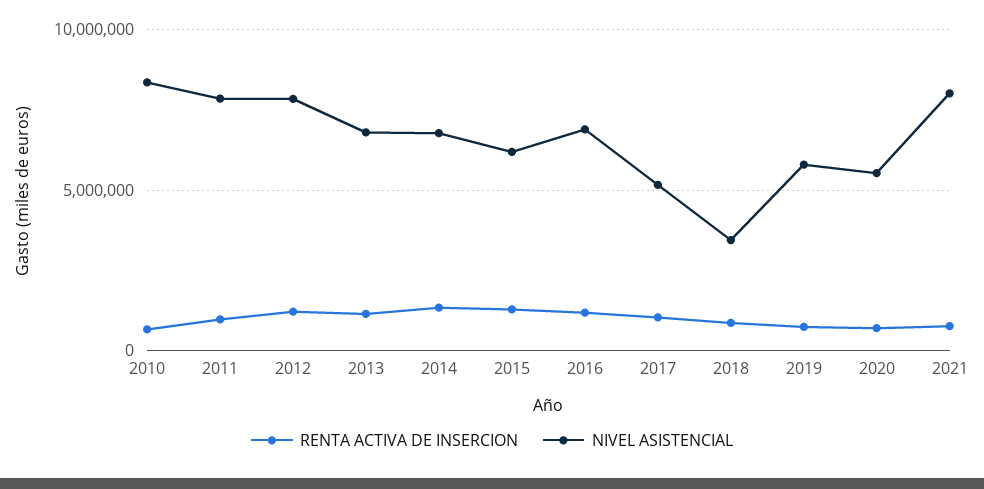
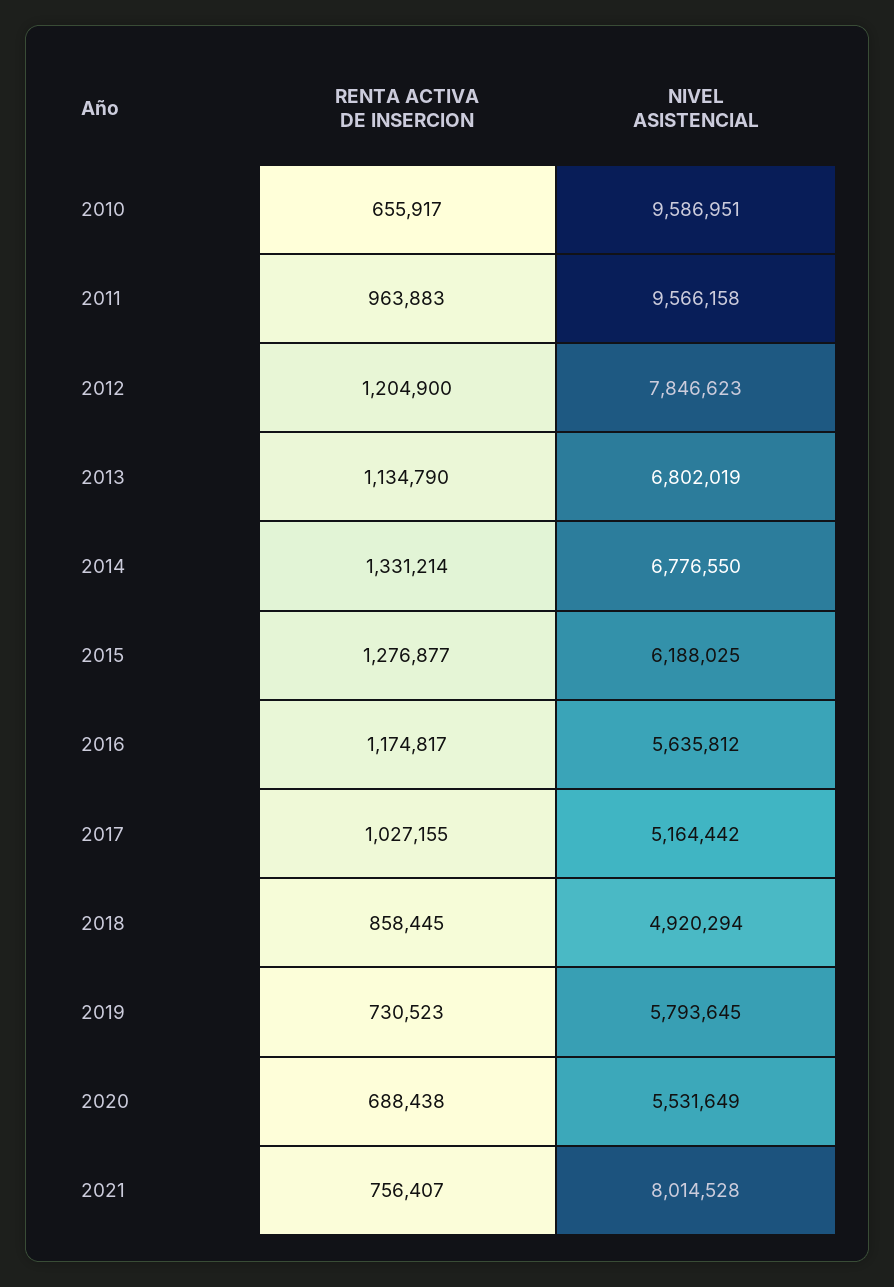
NIVEL ASISTENCIAL, 2010: 8500000 -> 9586951
NIVEL ASISTENCIAL, 2011: 8000000 -> 9566158
NIVEL ASISTENCIAL, 2016: 7000000 -> 5635812
NIVEL ASISTENCIAL, 2018: 3500000 -> 4920294

